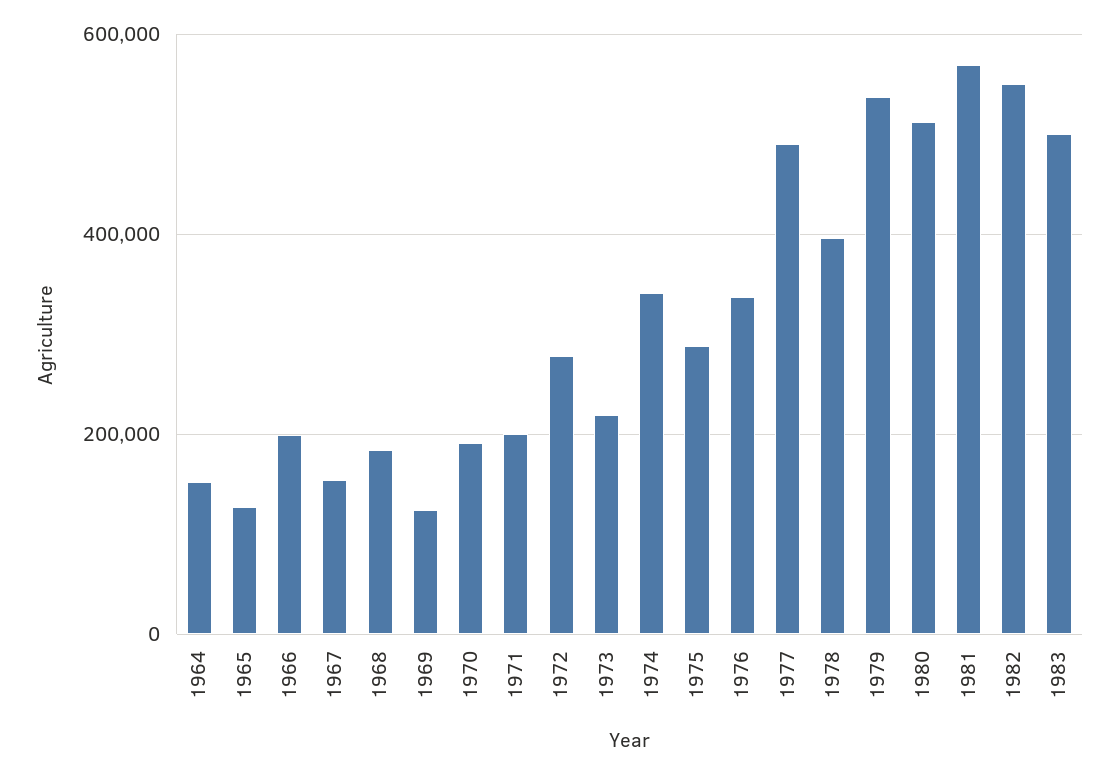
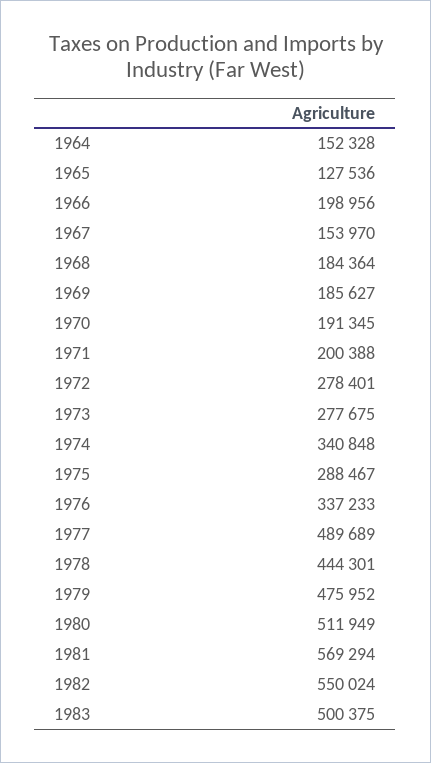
1969: 120000 -> 185627
1973: 220000 -> 277675
1978: 400000 -> 444301
1979: 540000 -> 475952

